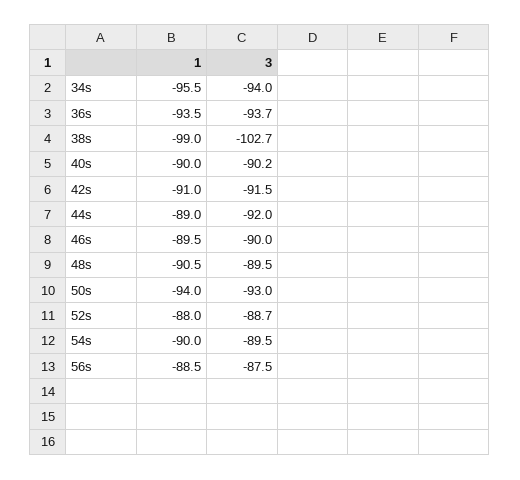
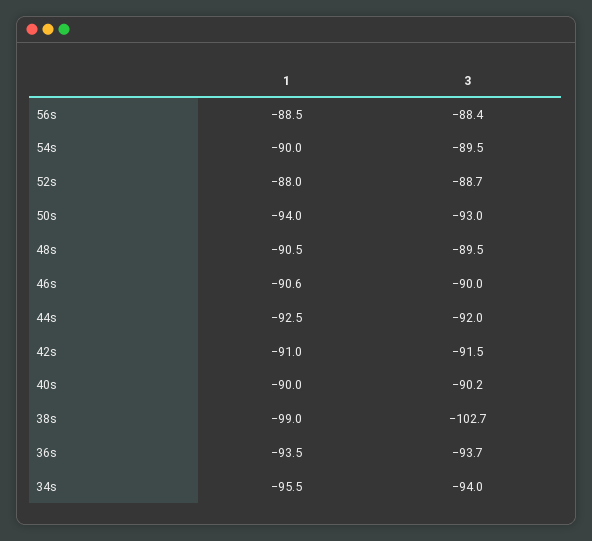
1, 44s: -89 -> -92.5
1, 46s: -89.5 -> -90.6
3, 56s: -87.5 -> -88.4

